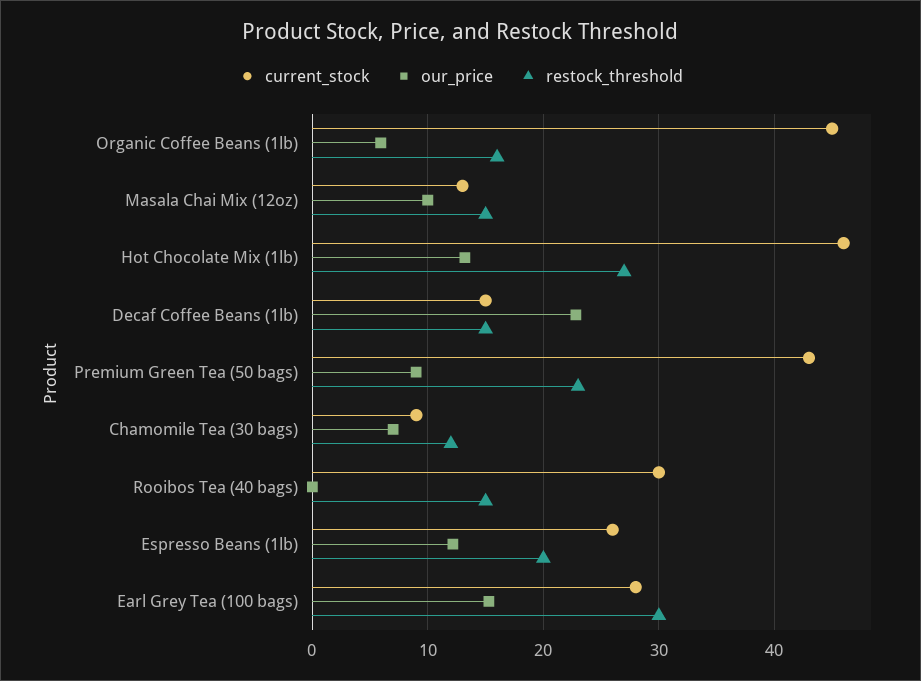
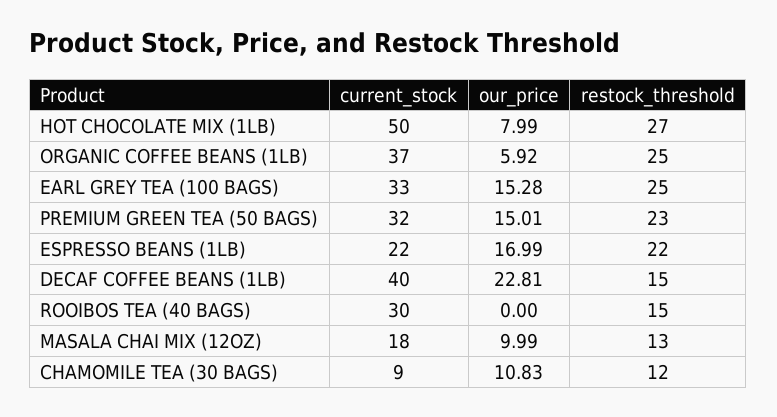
current_stock, Organic Coffee Beans (1lb): 45 -> 37
restock_threshold, Organic Coffee Beans (1lb): 16 -> 25
current_stock, Masala Chai Mix (12oz): 13 -> 18
restock_threshold, Masala Chai Mix (12oz): 15 -> 13
current_stock, Hot Chocolate Mix (1lb): 46 -> 50
our_price, Hot Chocolate Mix (1lb): 13 -> 7.99
current_stock, Decaf Coffee Beans (1lb): 15 -> 40
current_stock, Premium Green Tea (50 bags): 43 -> 32
our_price, Premium Green Tea (50 bags): 9 -> 15.01
our_price, Chamomile Tea (30 bags): 7 -> 10.83
current_stock, Espresso Beans (1lb): 26 -> 22
our_price, Espresso Beans (1lb): 12 -> 16.99
restock_threshold, Espresso Beans (1lb): 20 -> 22
current_stock, Earl Grey Tea (100 bags): 28 -> 33
restock_threshold, Earl Grey Tea (100 bags): 30 -> 25

